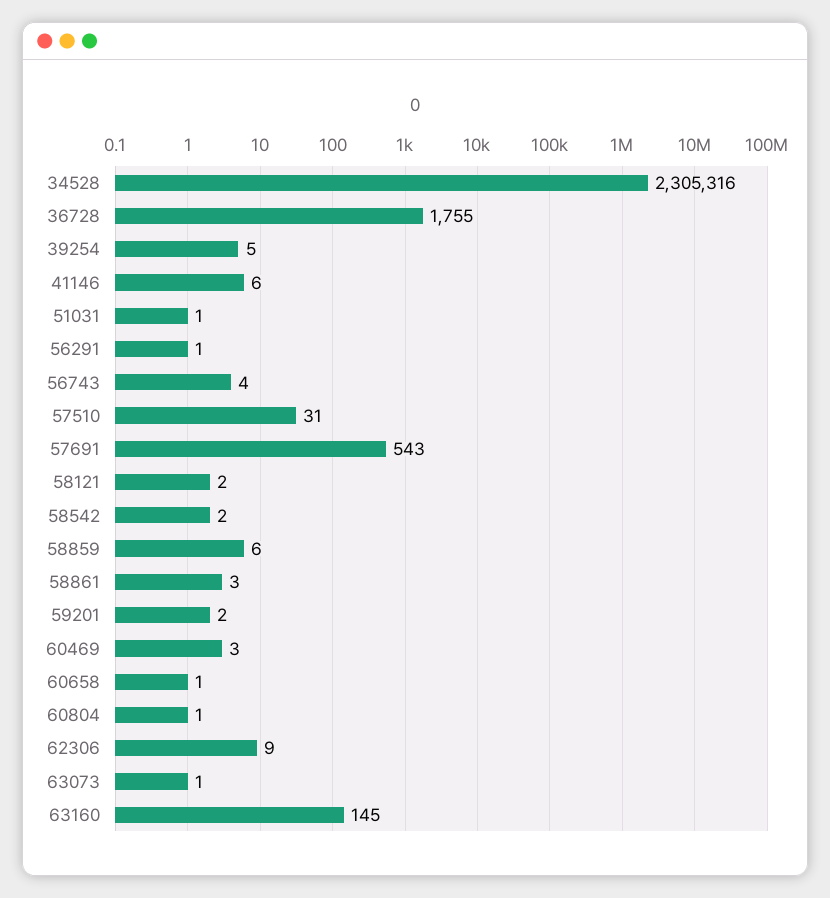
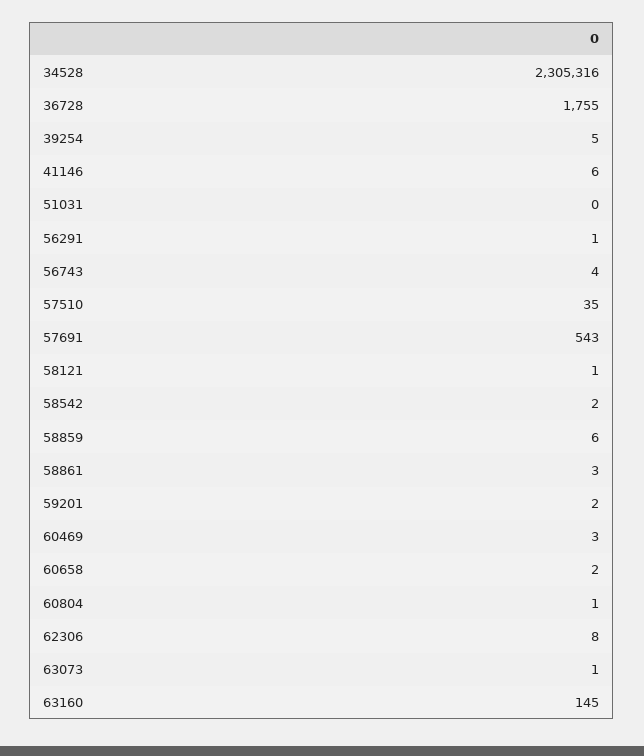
51031: 1 -> 0
57510: 31 -> 35
58121: 2 -> 1
60658: 1 -> 2
62306: 9 -> 8

